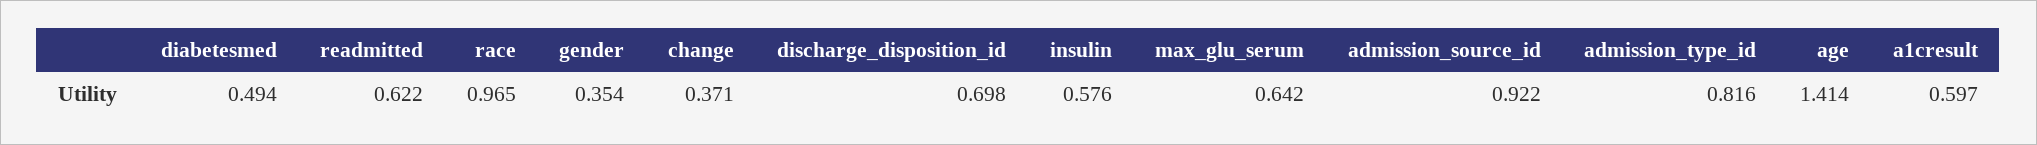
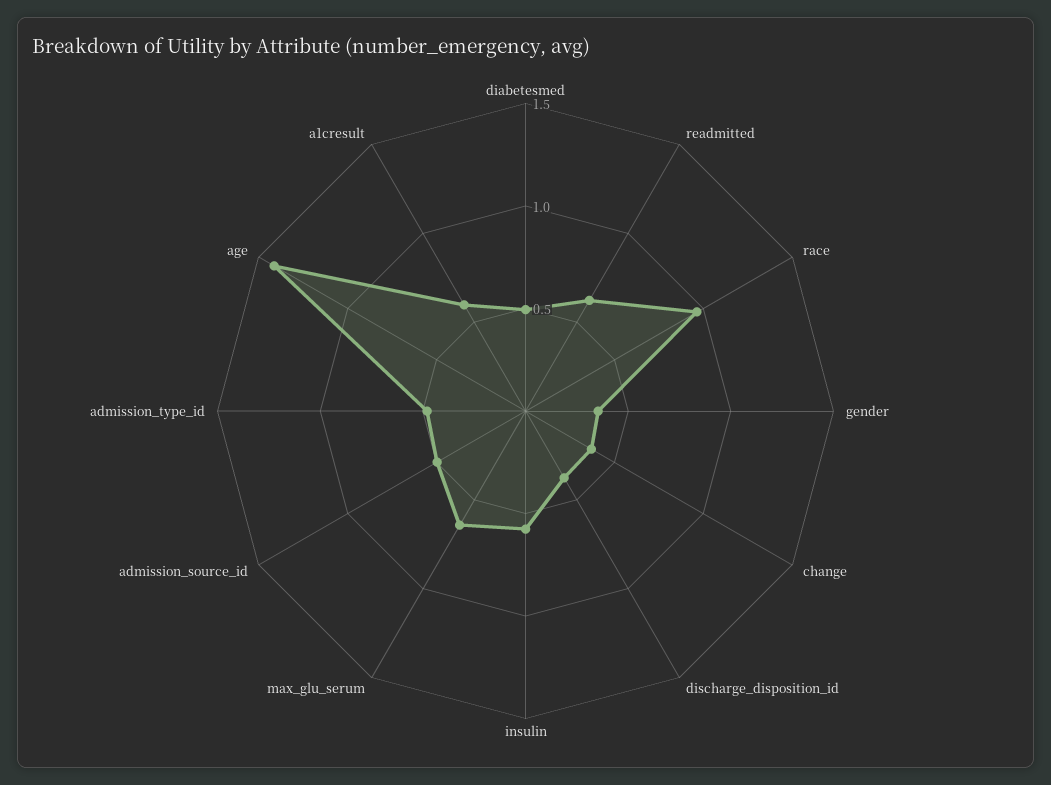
discharge_disposition_id: 0.698 -> 0.4
admission_source_id: 0.922 -> 0.5
admission_type_id: 0.816 -> 0.5

